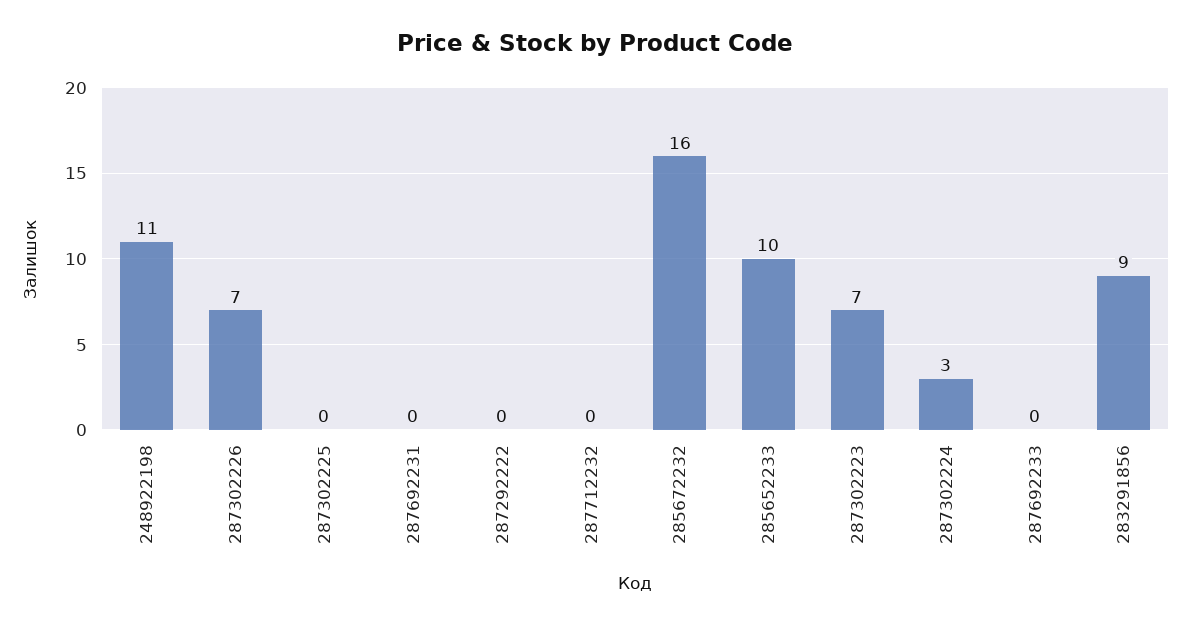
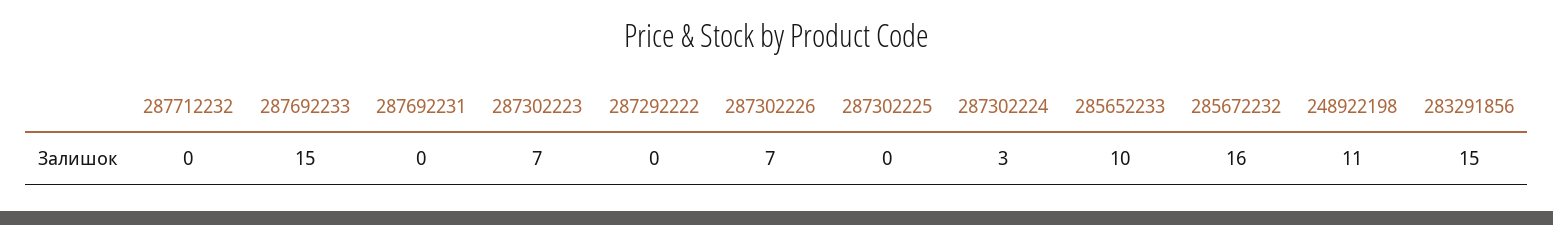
287692233: 0 -> 15
283291856: 9 -> 15

